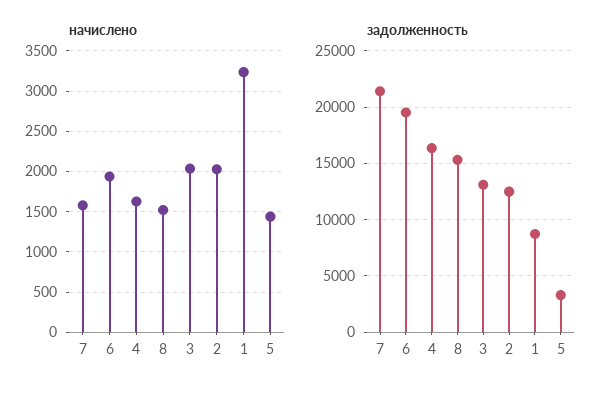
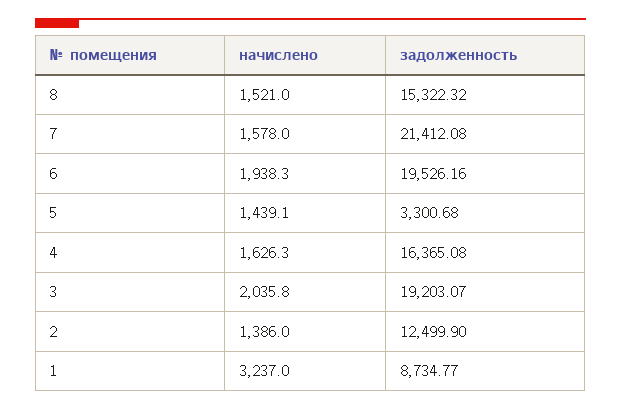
начислено, 2: 2000 -> 1386
задолженность, 3: 13000 -> 19203.07

